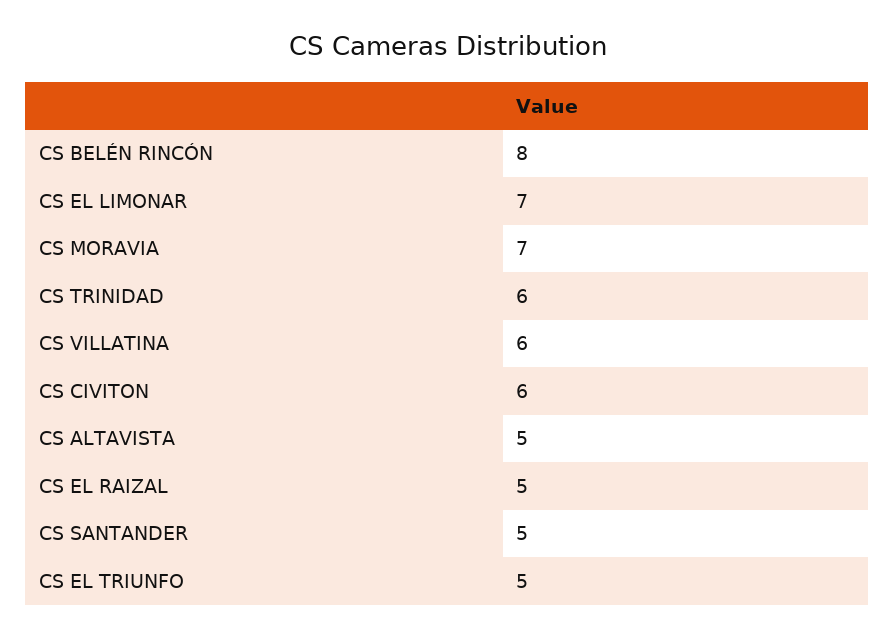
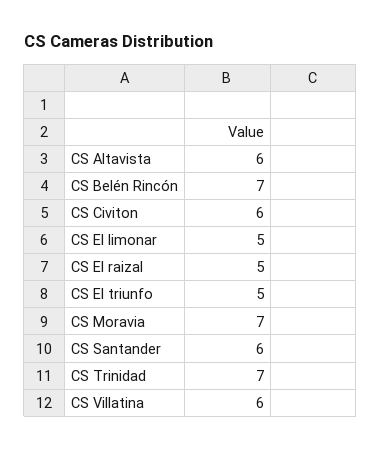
CS BELÉN RINCÓN: 8 -> 7
CS EL LIMONAR: 7 -> 5
CS TRINIDAD: 6 -> 7
CS ALTAVISTA: 5 -> 6
CS SANTANDER: 5 -> 6

